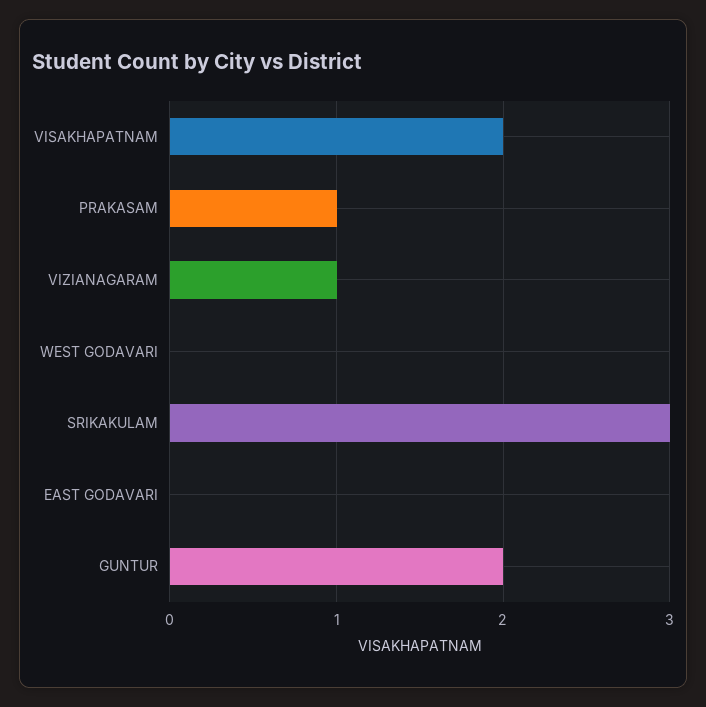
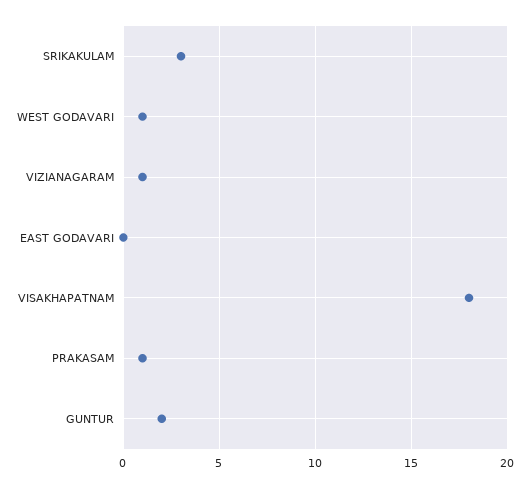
VISAKHAPATNAM: 2 -> 18
WEST GODAVARI: 0 -> 1

